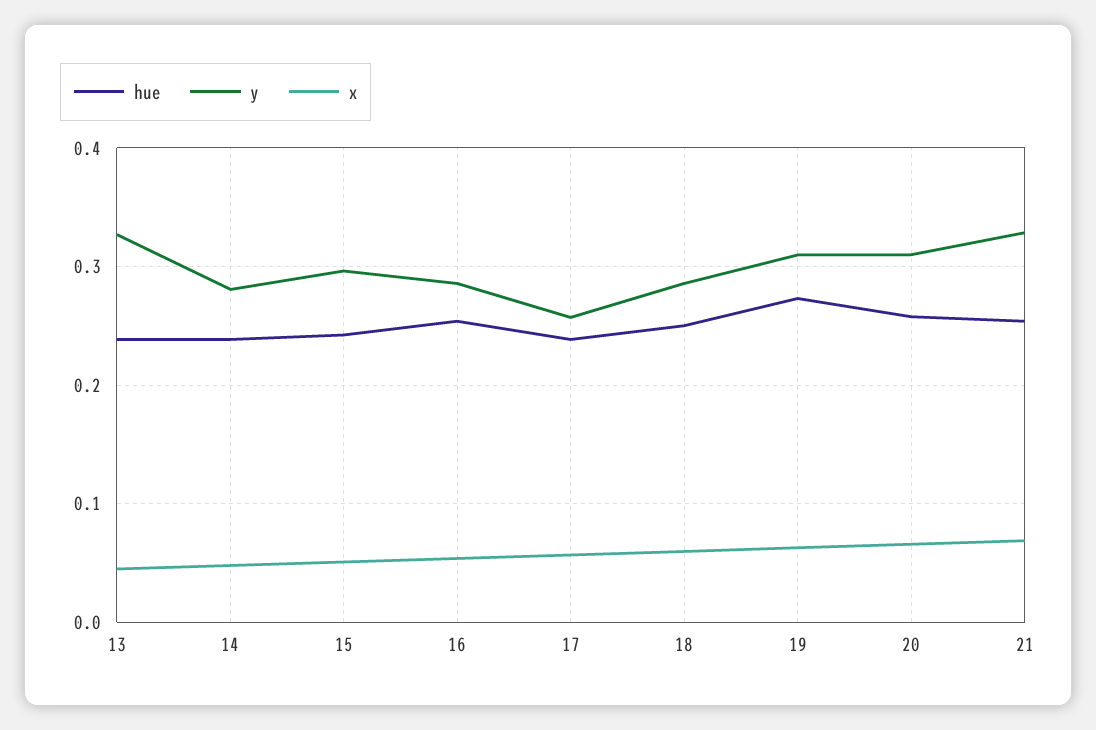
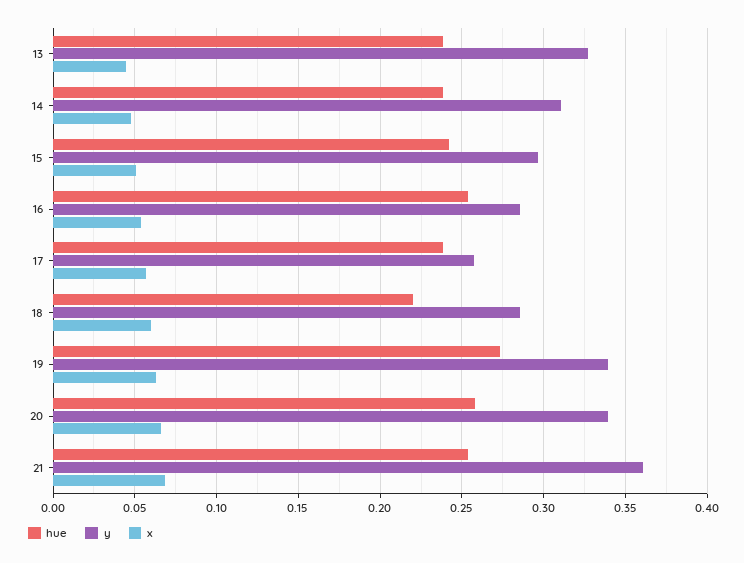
y, 14: 0.28 -> 0.31
hue, 18: 0.25 -> 0.22
y, 19: 0.31 -> 0.34
y, 20: 0.31 -> 0.34
y, 21: 0.33 -> 0.36

